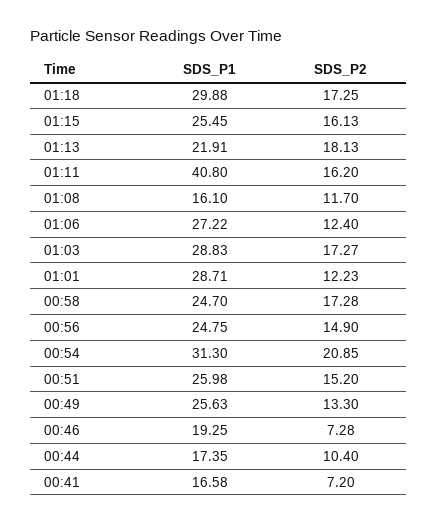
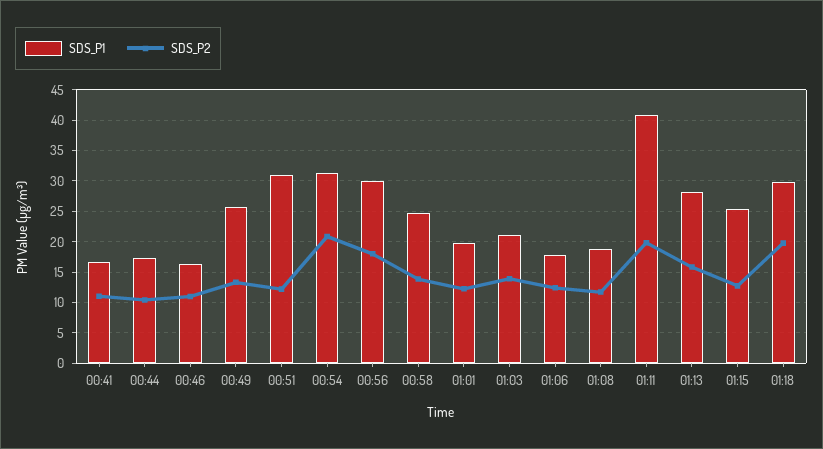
SDS_P2, 01:18: 17.25 -> 20
SDS_P2, 01:15: 16.13 -> 13
SDS_P1, 01:13: 21.91 -> 28
SDS_P2, 01:13: 18.13 -> 16
SDS_P2, 01:11: 16.2 -> 20
SDS_P1, 01:08: 16.1 -> 19
SDS_P1, 01:06: 27.22 -> 18
SDS_P1, 01:03: 28.83 -> 21
SDS_P2, 01:03: 17.27 -> 14
SDS_P1, 01:01: 28.71 -> 20
SDS_P2, 00:58: 17.28 -> 14
SDS_P1, 00:56: 24.75 -> 30
SDS_P2, 00:56: 14.9 -> 18
SDS_P1, 00:51: 25.98 -> 31
SDS_P2, 00:51: 15.2 -> 12
SDS_P1, 00:46: 19.25 -> 16
SDS_P2, 00:46: 7.28 -> 11
SDS_P2, 00:41: 7.2 -> 11

